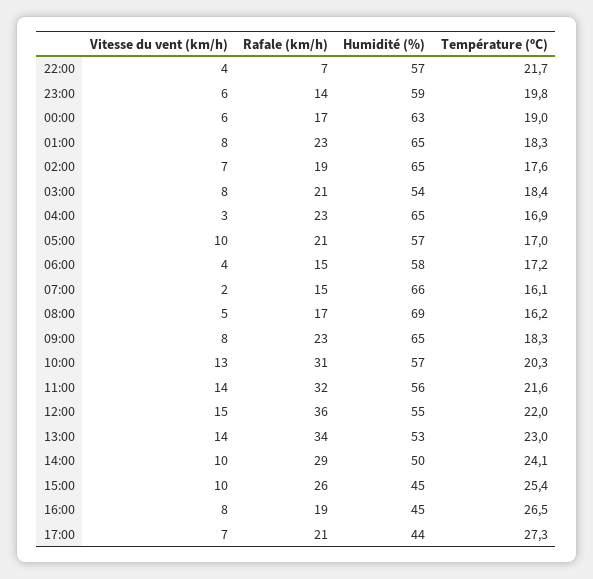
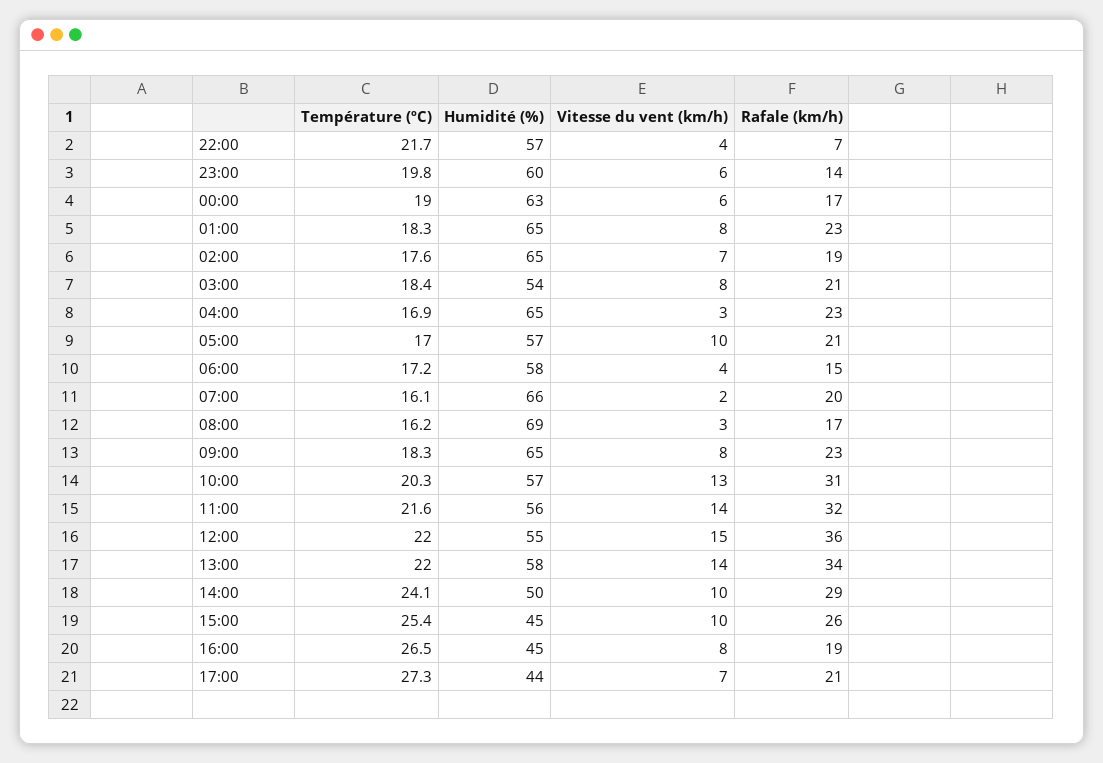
Humidité (%), 23:00: 59 -> 60
Rafale (km/h), 07:00: 15 -> 20
Vitesse du vent (km/h), 08:00: 5 -> 3
Humidité (%), 13:00: 53 -> 58
Température (ºC), 13:00: 23 -> 22

